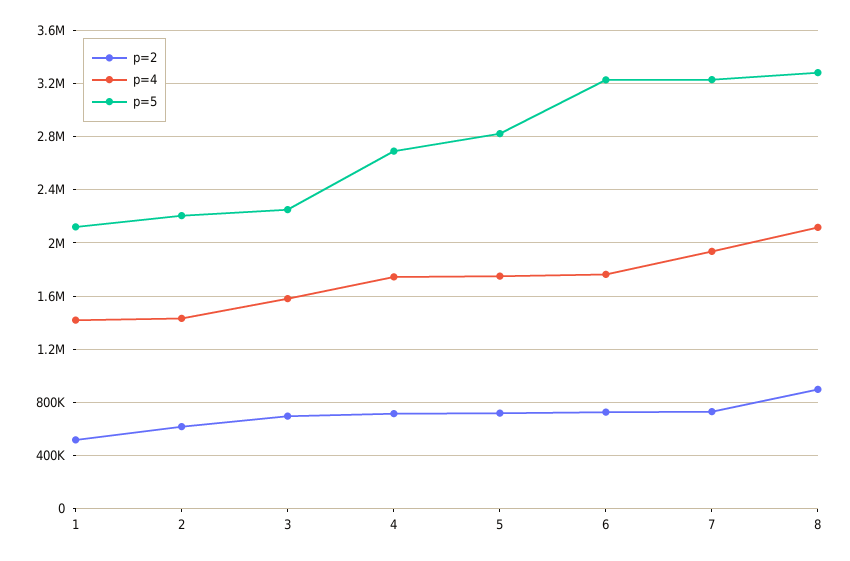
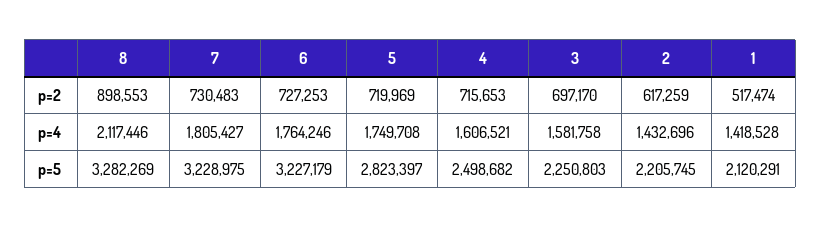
p=4, 4: 1750000 -> 1606521
p=5, 4: 2700000 -> 2498682
p=4, 7: 1950000 -> 1805427

